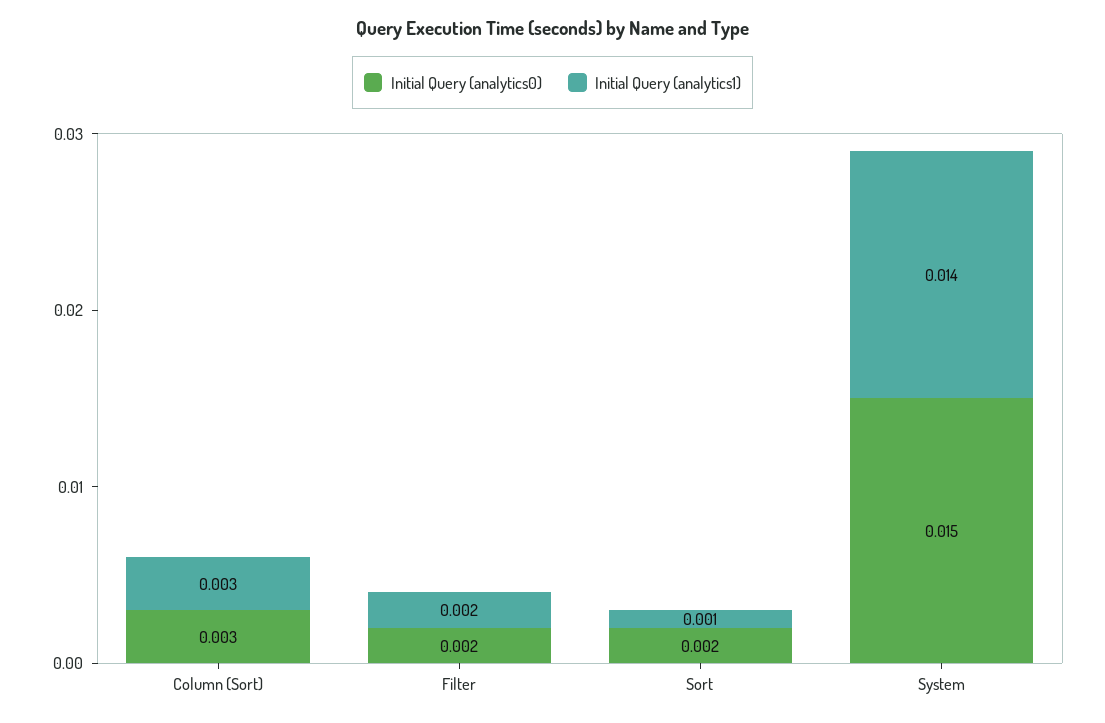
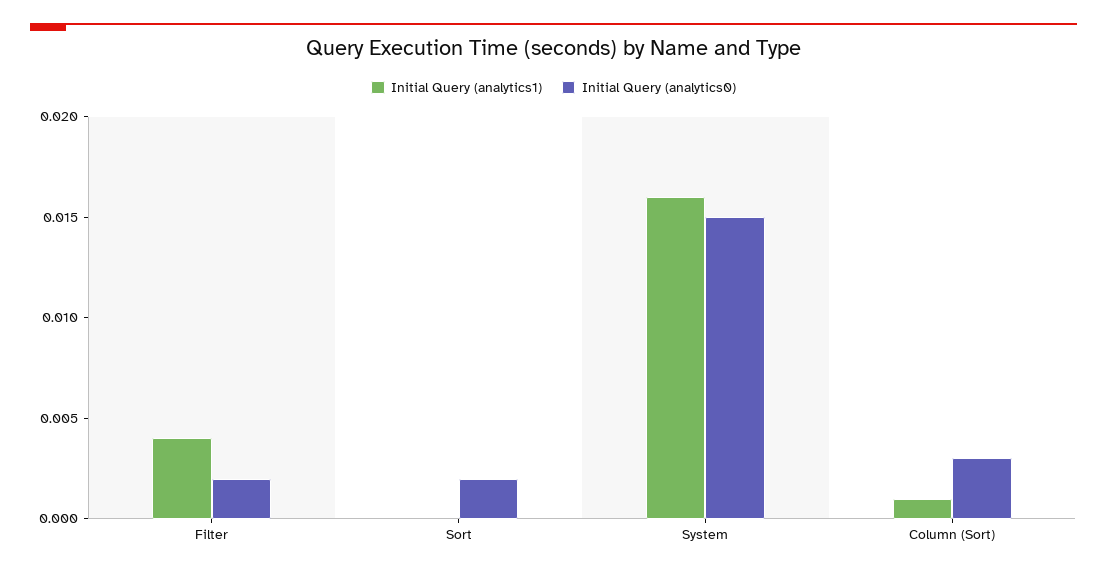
Initial Query (analytics1), Column (Sort): 0.003 -> 0.001
Initial Query (analytics1), Filter: 0.002 -> 0.004
Initial Query (analytics1), Sort: 0.001 -> 0
Initial Query (analytics1), System: 0.014 -> 0.016

